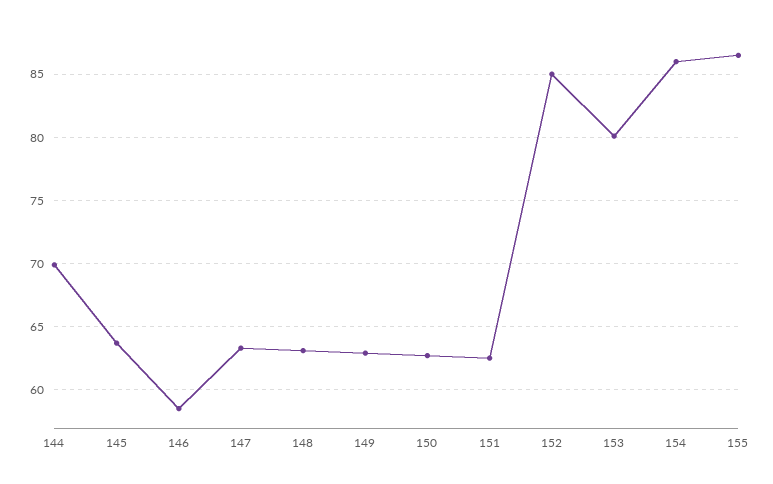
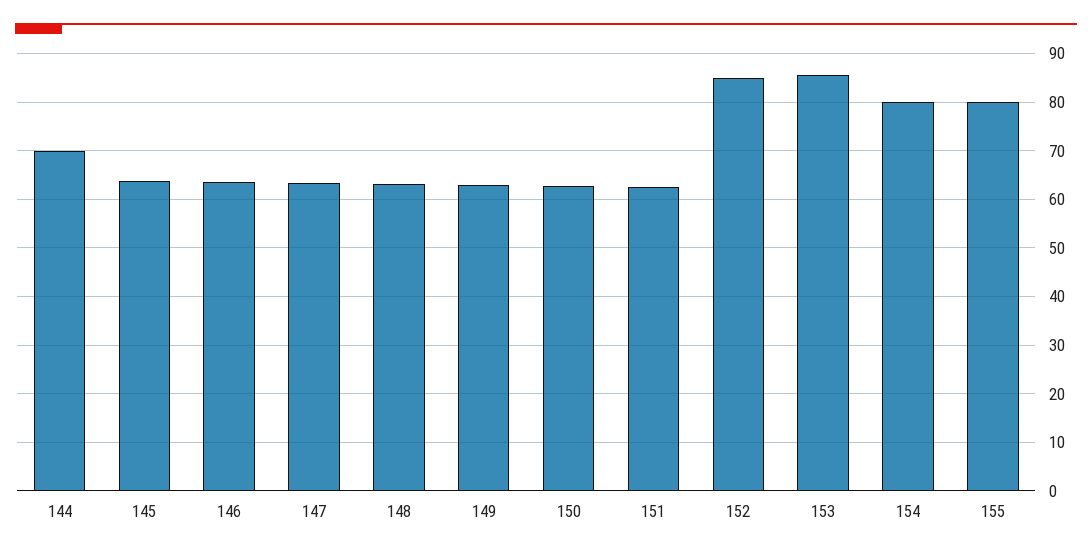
146: 58.5 -> 64
153: 80 -> 86
154: 86 -> 80
155: 86.5 -> 80

